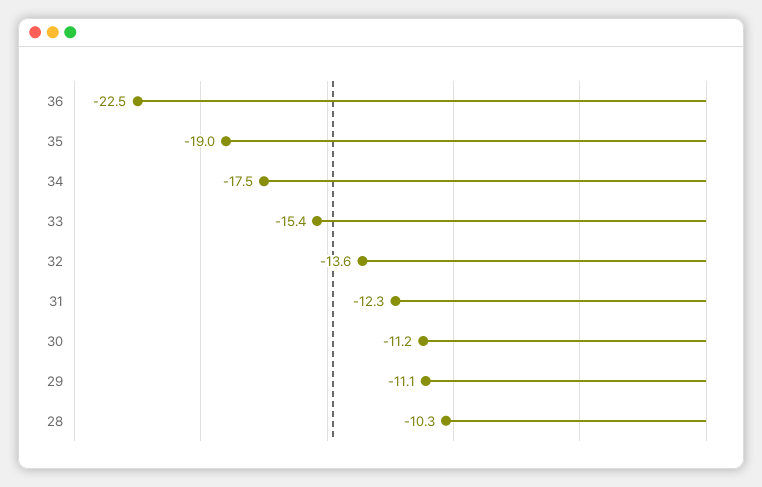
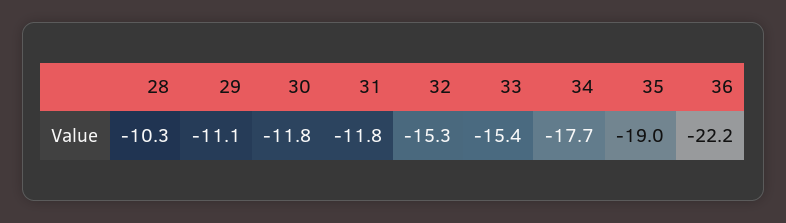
36: -22.5 -> -22.2
34: -17.5 -> -17.7
32: -13.6 -> -15.3
31: -12.3 -> -11.8
30: -11.2 -> -11.8

